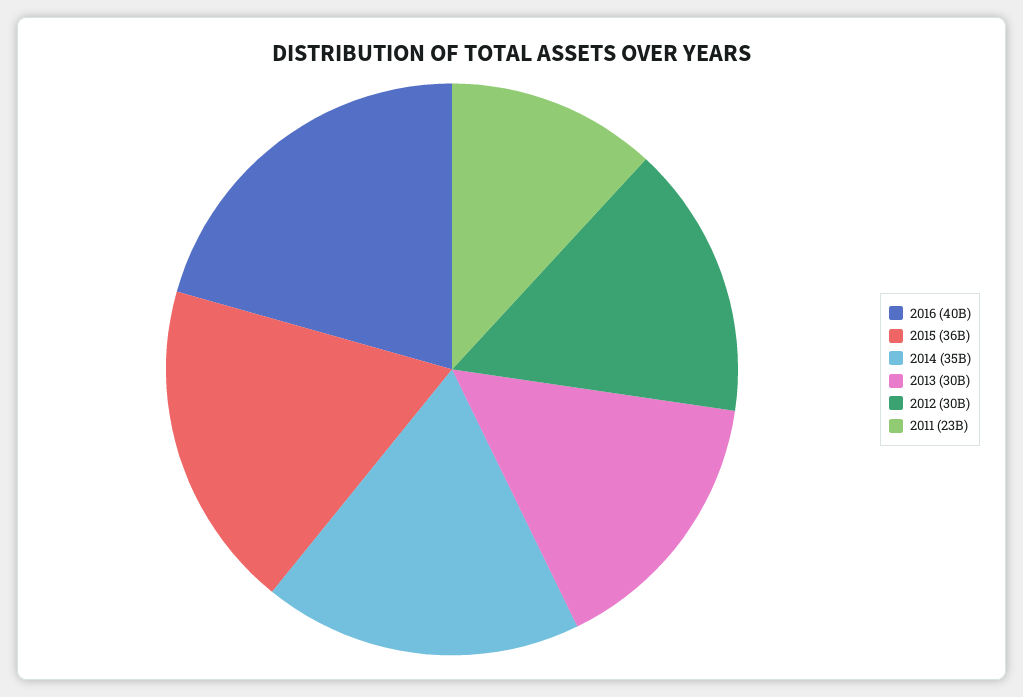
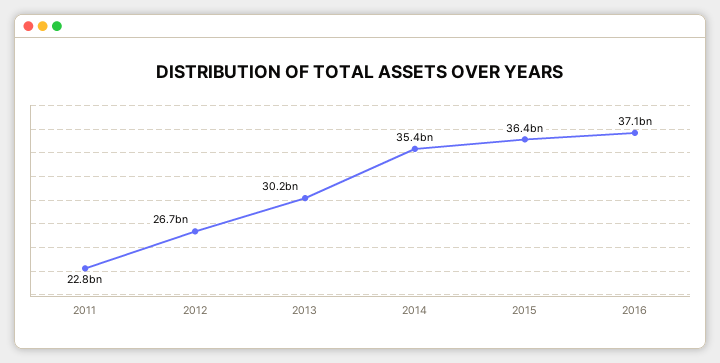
2016: 40000000000 -> 37100000000
2012: 30000000000 -> 26700000000

